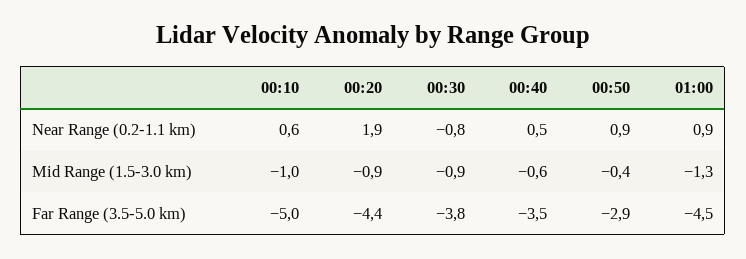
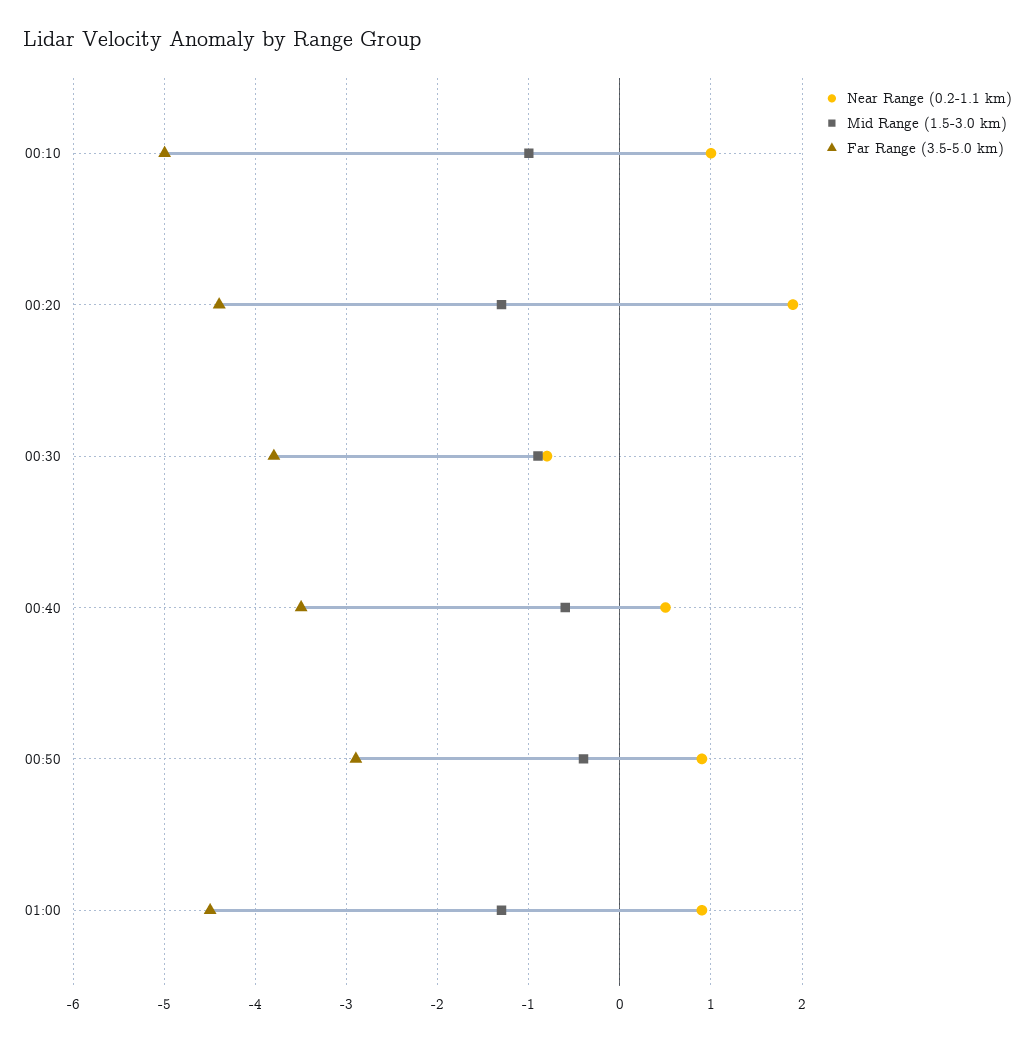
Near Range (0.2-1.1 km), 00:10: 0.6 -> 1
Mid Range (1.5-3.0 km), 00:20: -0.9 -> -1.3

